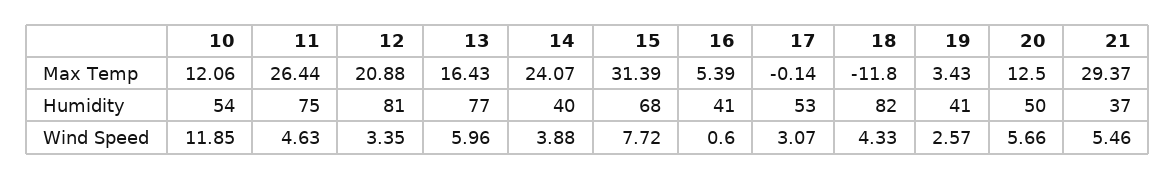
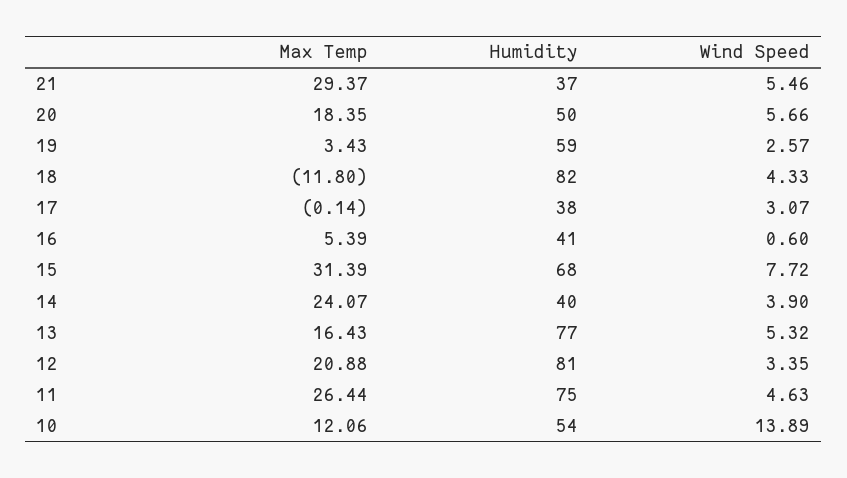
20, Max Temp: 12.5 -> 18.35
17, Humidity: 53 -> 38
19, Humidity: 41 -> 59
10, Wind Speed: 11.85 -> 13.89
13, Wind Speed: 5.96 -> 5.32
14, Wind Speed: 3.88 -> 3.9

